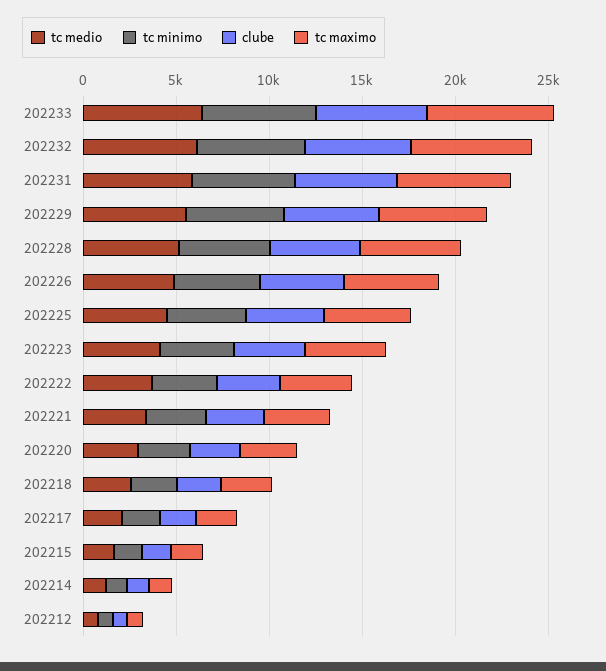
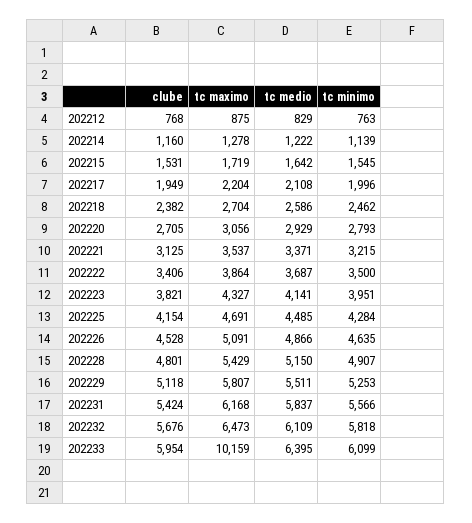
tc maximo, 202233: 7000 -> 10159

